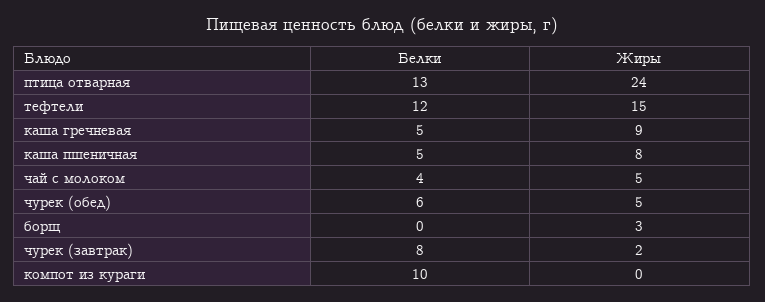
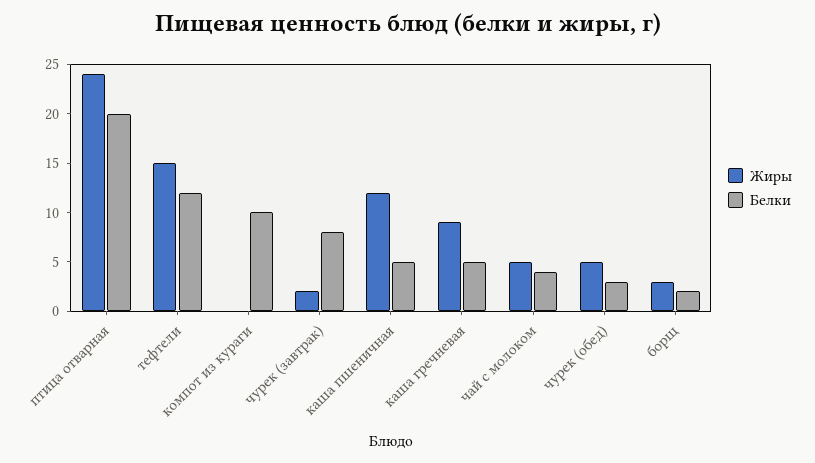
Белки, птица отварная: 13 -> 20
Жиры, каша пшеничная: 8 -> 12
Белки, чурек (обед): 6 -> 3
Белки, борщ: 0 -> 2

